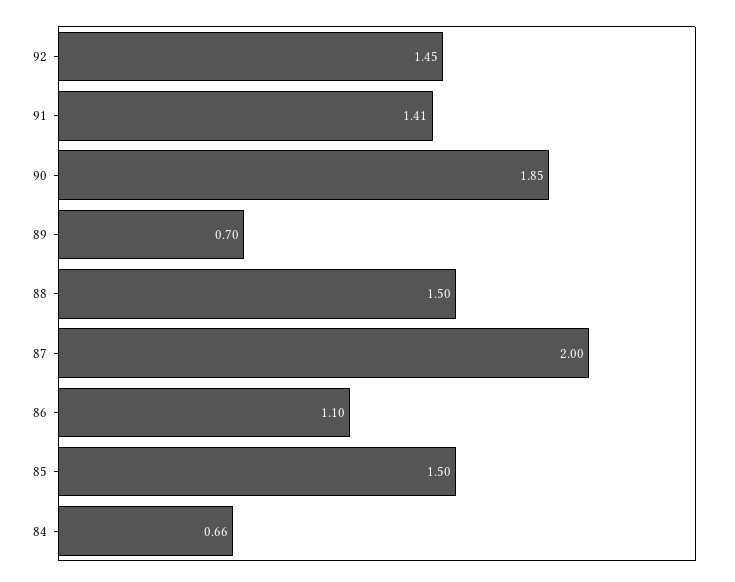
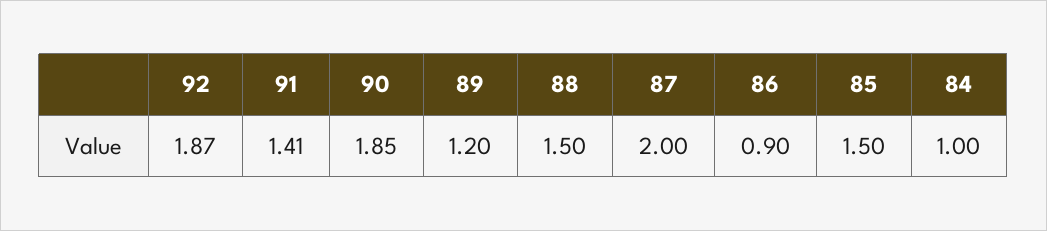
92: 1.45 -> 1.87
89: 0.7 -> 1.2
86: 1.1 -> 0.9
84: 0.66 -> 1

